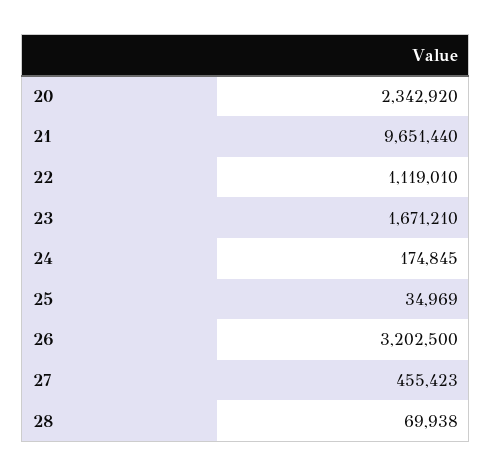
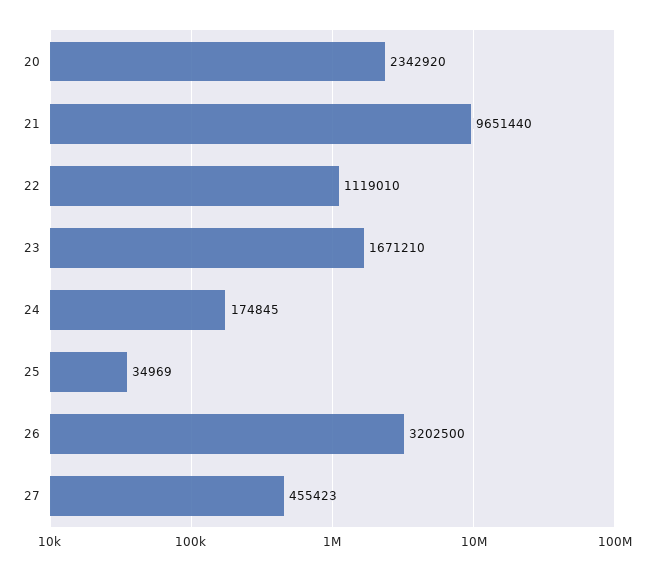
28: 69938 -> none

